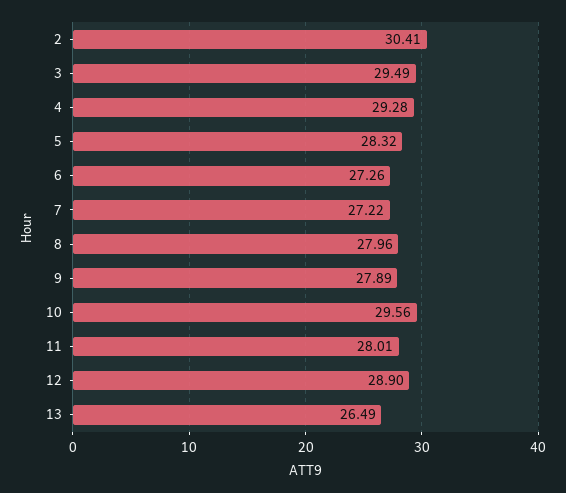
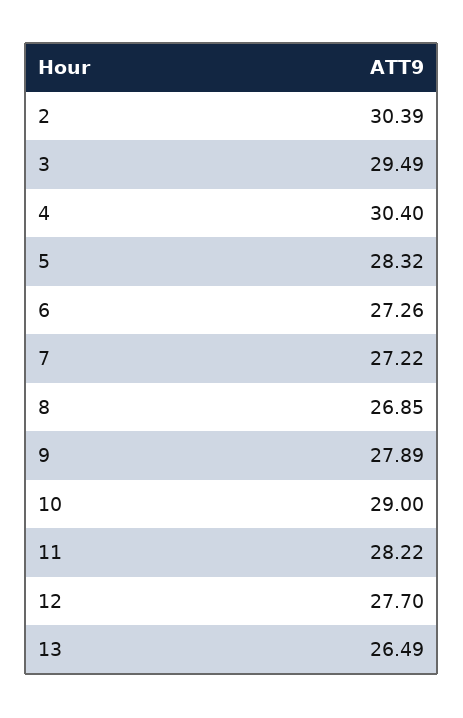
2: 30.41 -> 30.39
4: 29.28 -> 30.4
8: 27.96 -> 26.85
10: 29.56 -> 29
11: 28.01 -> 28.22
12: 28.9 -> 27.7

